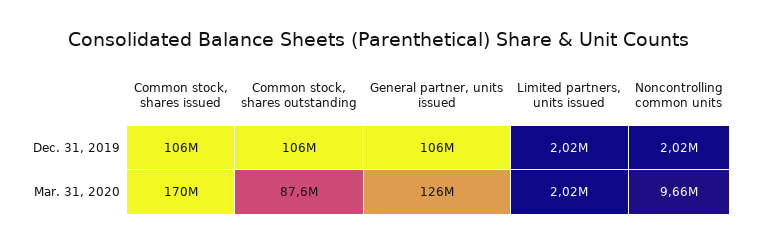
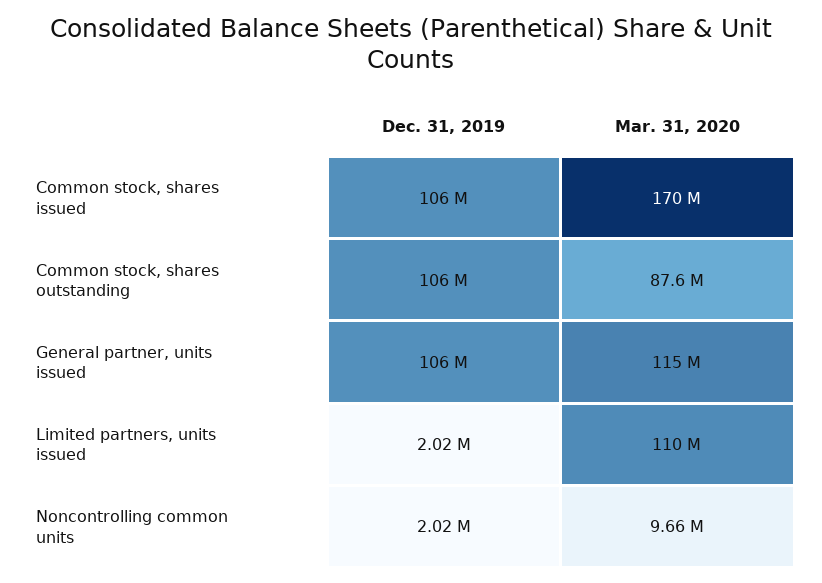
General partner, units issued, Mar. 31, 2020: 126000000 -> 115000000
Limited partners, units issued, Mar. 31, 2020: 2020000 -> 110000000

